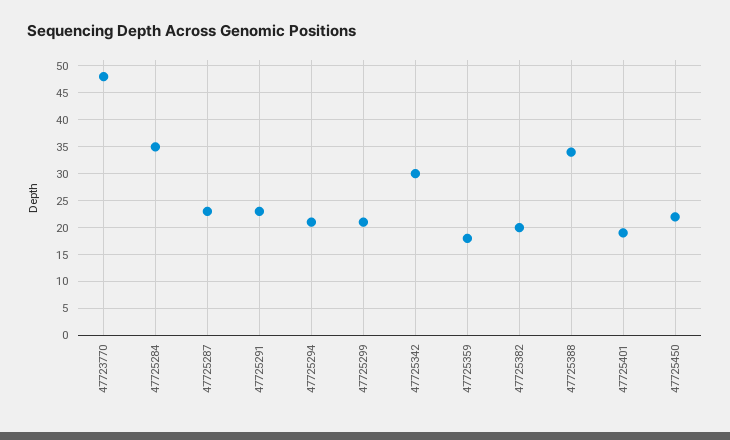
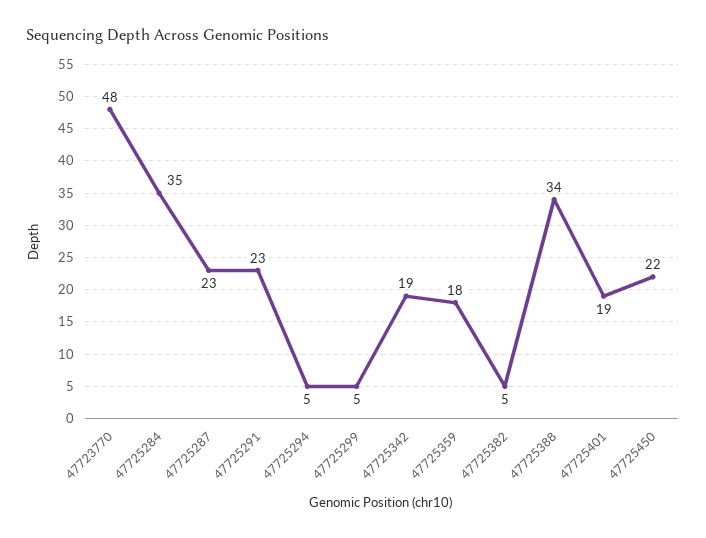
47725294: 20 -> 5
47725299: 20 -> 5
47725342: 30 -> 19
47725382: 20 -> 5

